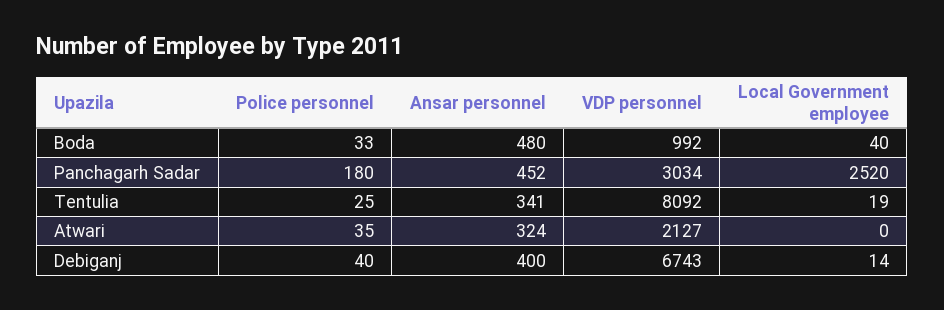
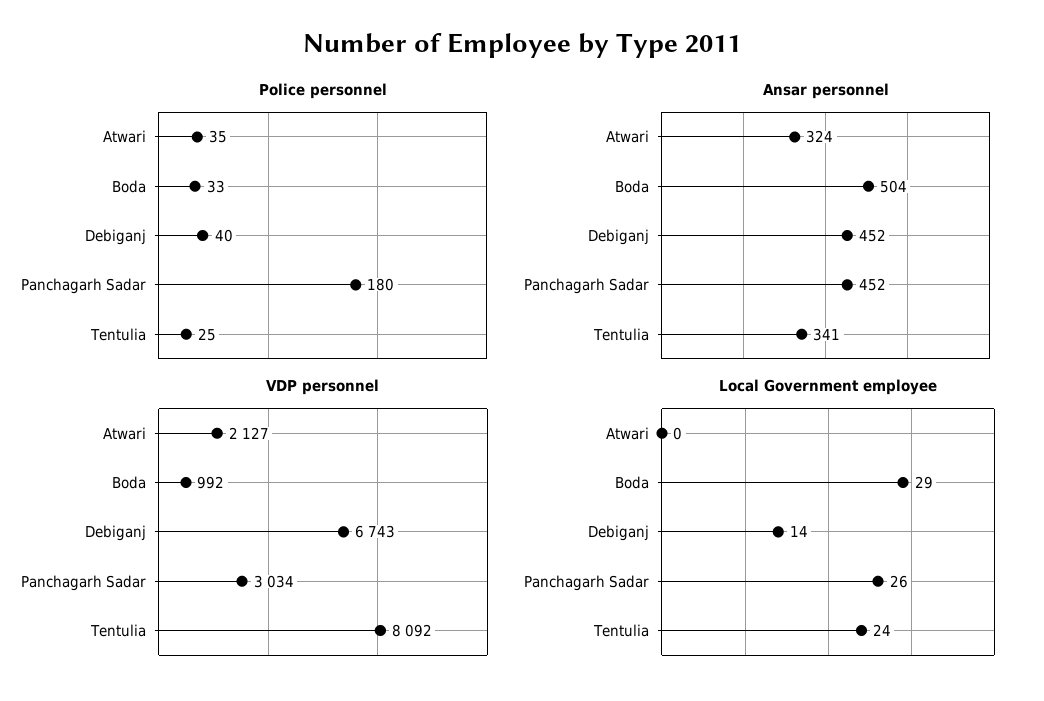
Ansar personnel, Boda: 480 -> 504
Local Government employee, Boda: 40 -> 29
Local Government employee, Panchagarh Sadar: 2520 -> 26
Local Government employee, Tentulia: 19 -> 24
Ansar personnel, Debiganj: 400 -> 452

